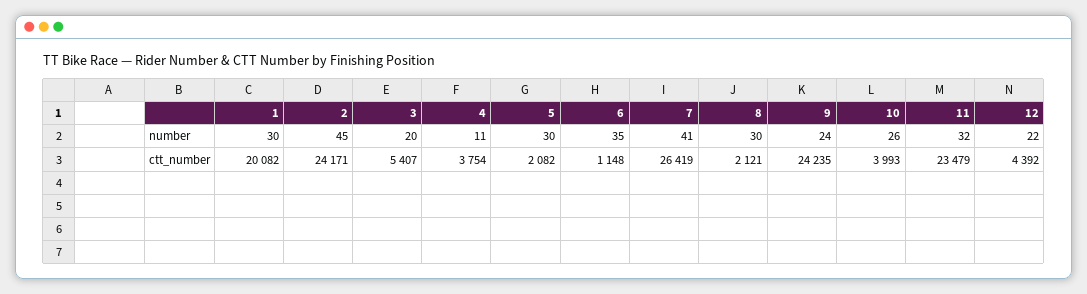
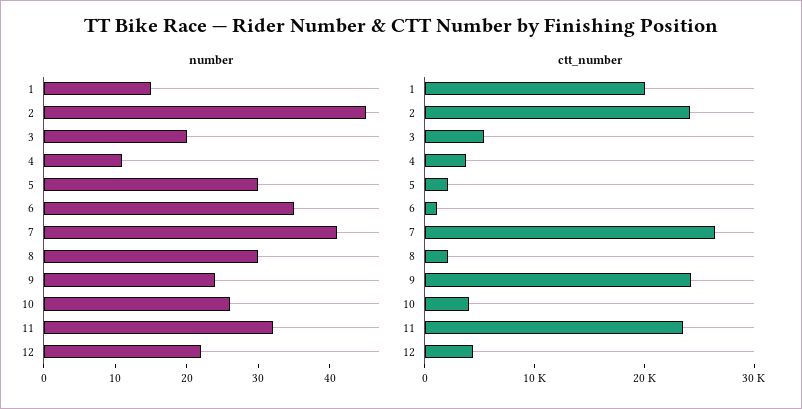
number, 1: 30 -> 15

